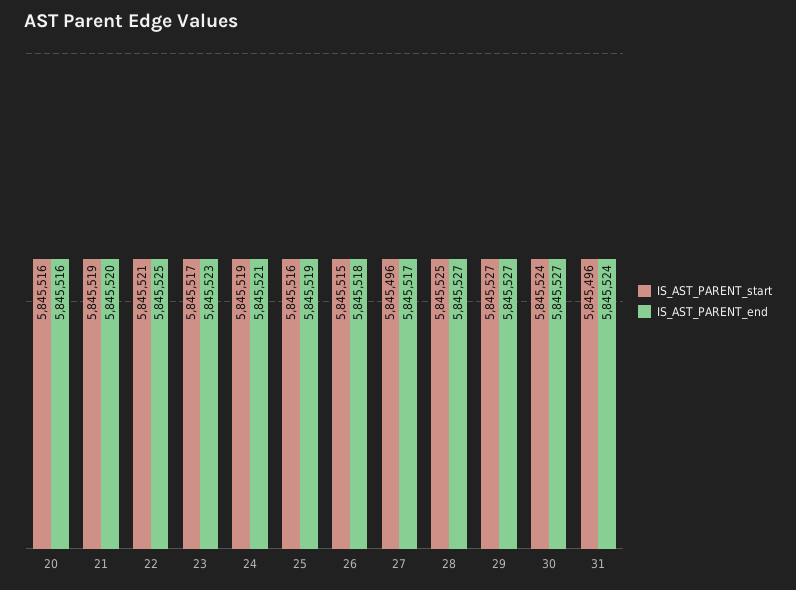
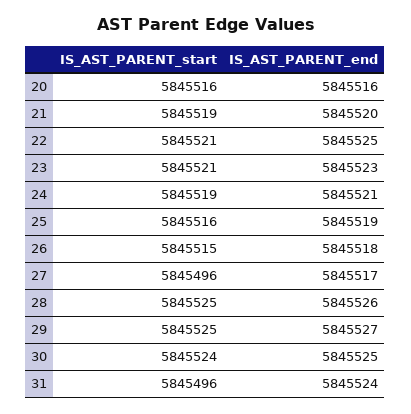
IS_AST_PARENT_start, 23: 5845517 -> 5845521
IS_AST_PARENT_end, 28: 5845527 -> 5845526
IS_AST_PARENT_start, 29: 5845527 -> 5845525
IS_AST_PARENT_end, 30: 5845527 -> 5845525

